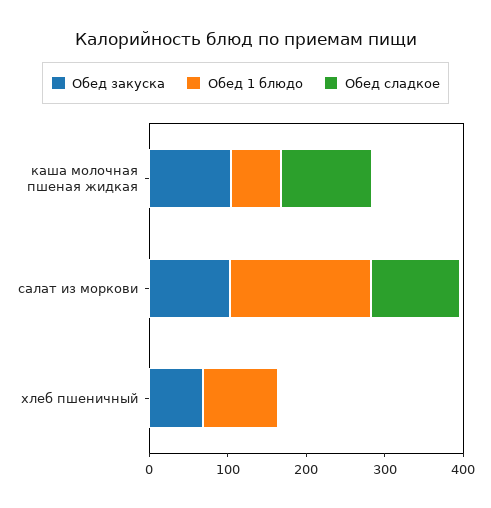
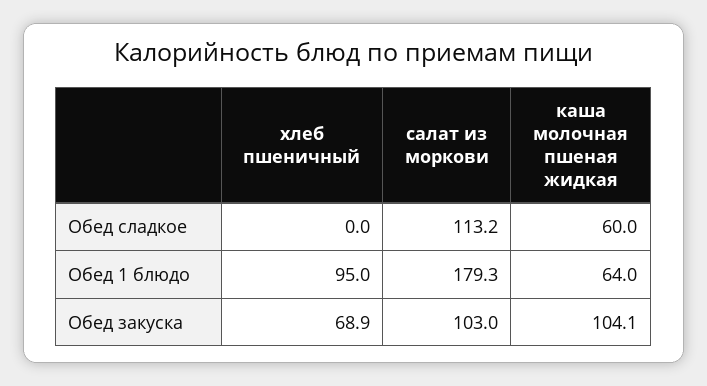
Обед сладкое, каша молочная пшеная жидкая: 120 -> 60

